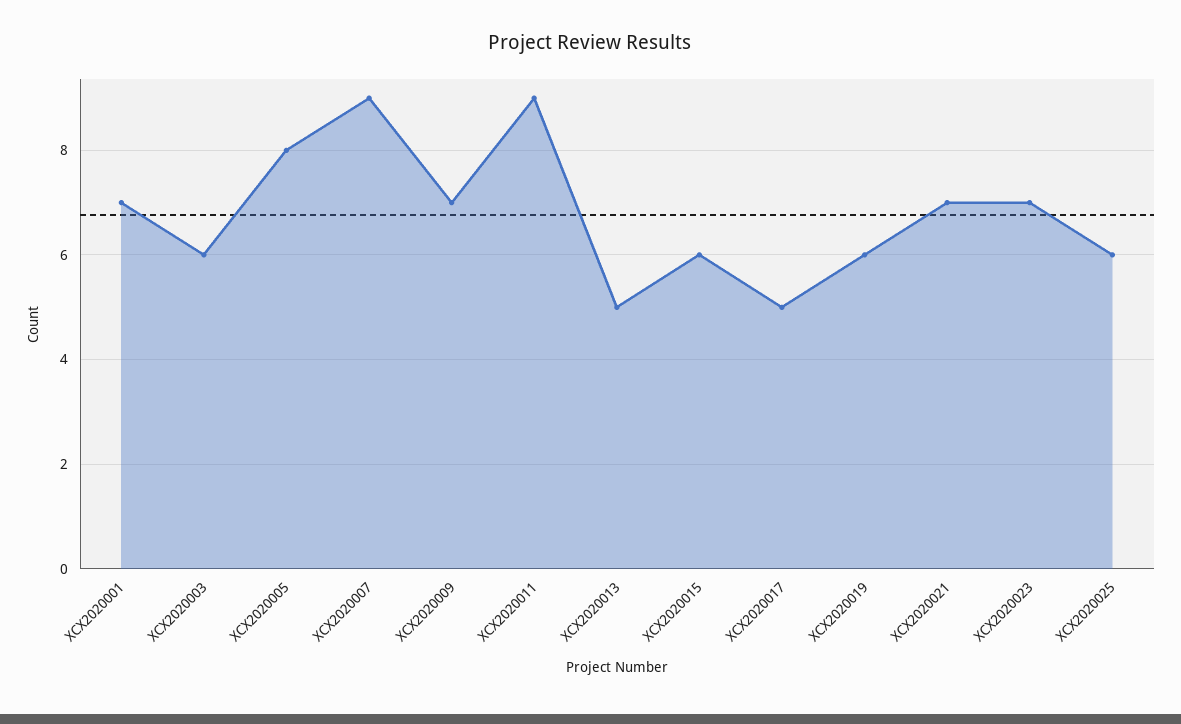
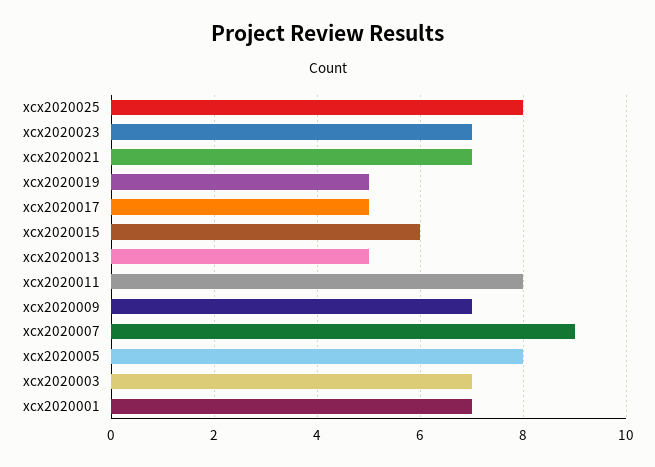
XCX2020003: 6 -> 7
XCX2020011: 9 -> 8
XCX2020019: 6 -> 5
XCX2020025: 6 -> 8

